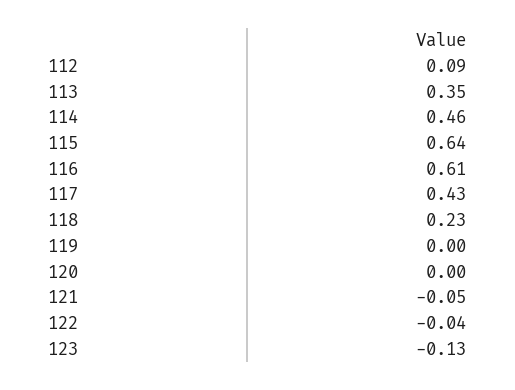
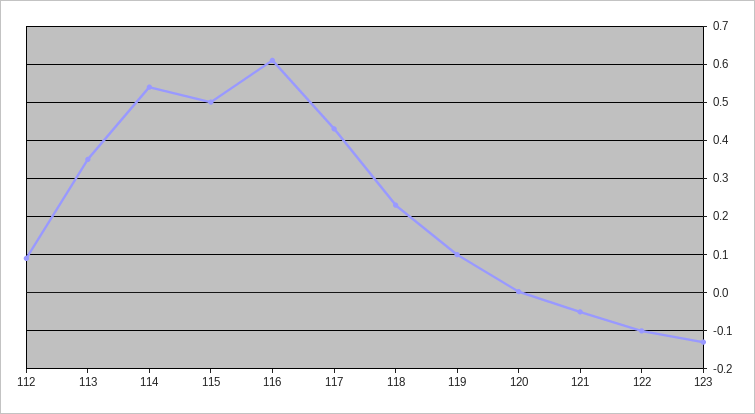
114: 0.46 -> 0.54
115: 0.64 -> 0.5
119: 0 -> 0.1
122: -0.04 -> -0.1

